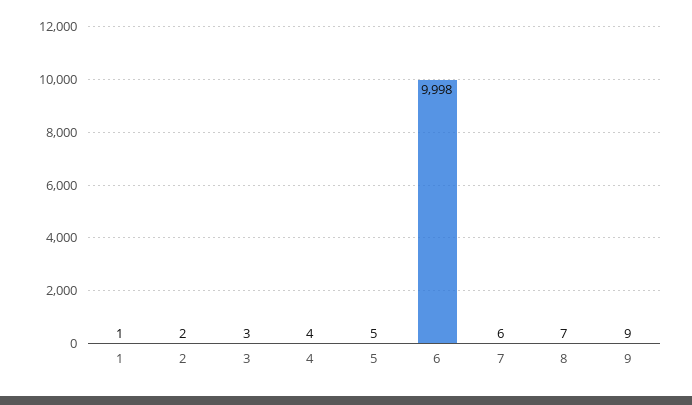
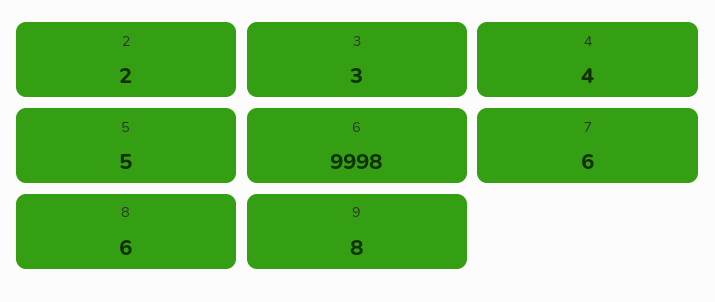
1: 1 -> none
8: 7 -> 6
9: 9 -> 8

